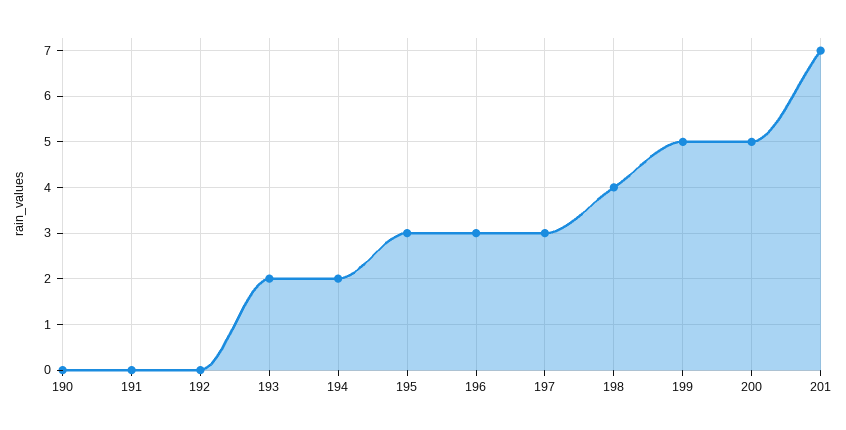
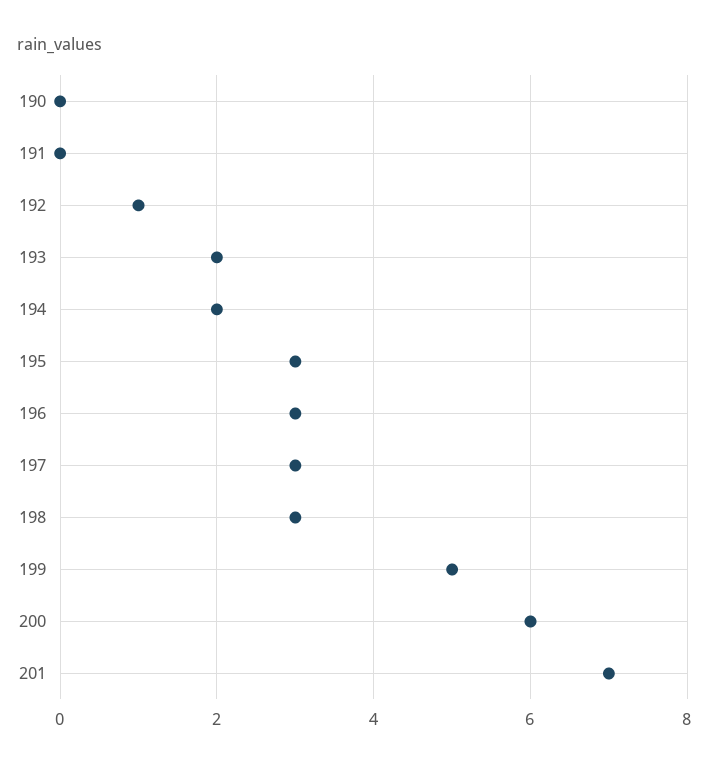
192: 0 -> 1
198: 4 -> 3
200: 5 -> 6

